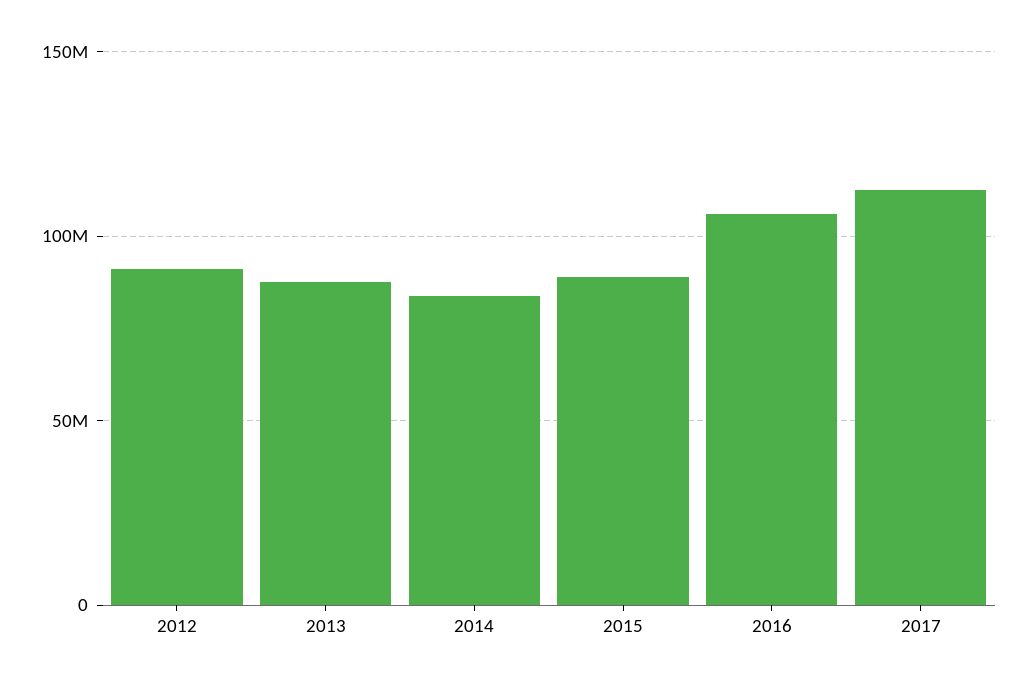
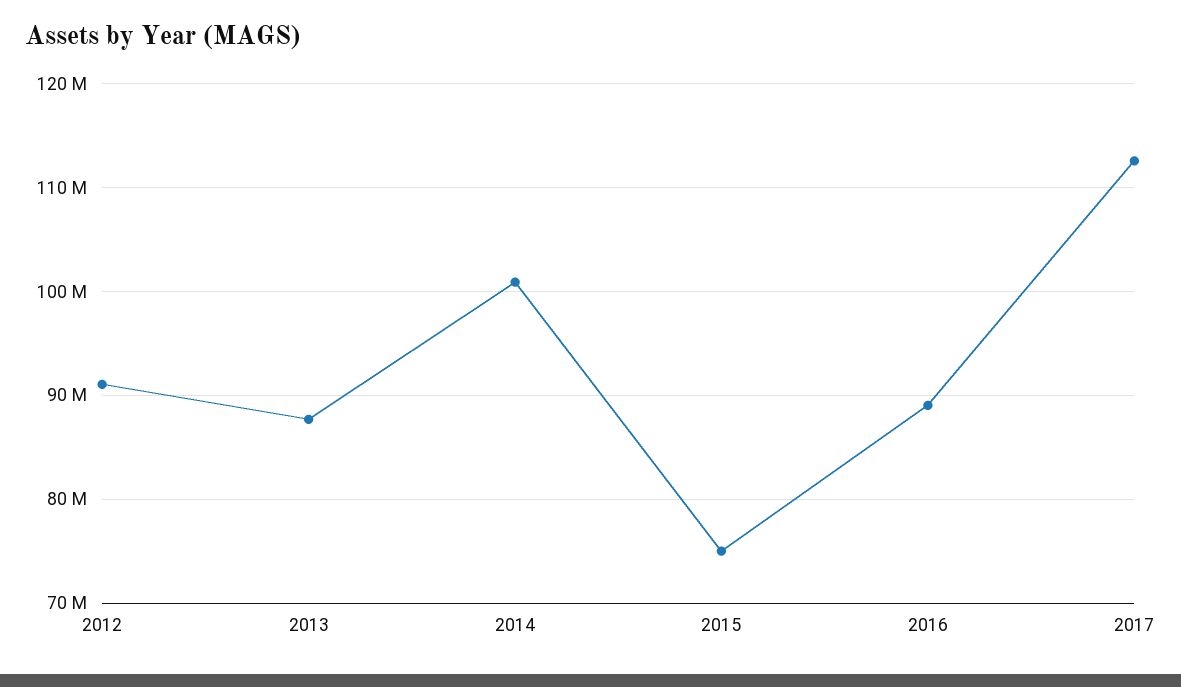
2014: 85000000 -> 101000000
2015: 90000000 -> 75000000
2016: 105000000 -> 89000000

